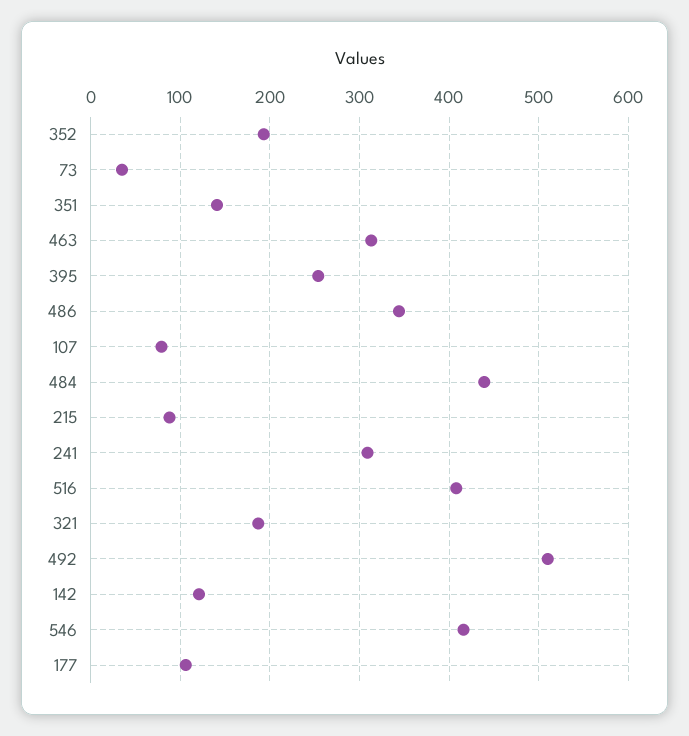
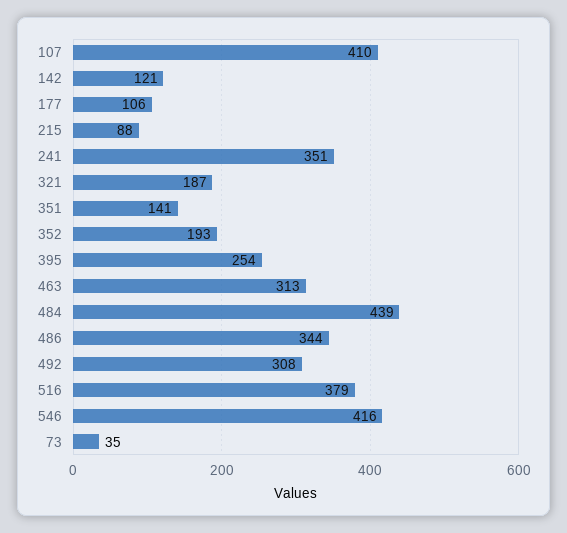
107: 80 -> 410
241: 310 -> 351
516: 410 -> 379
492: 510 -> 308

